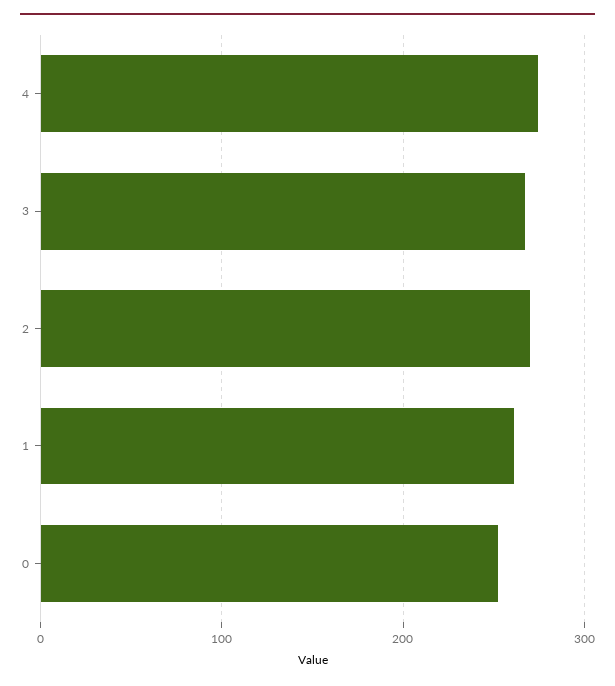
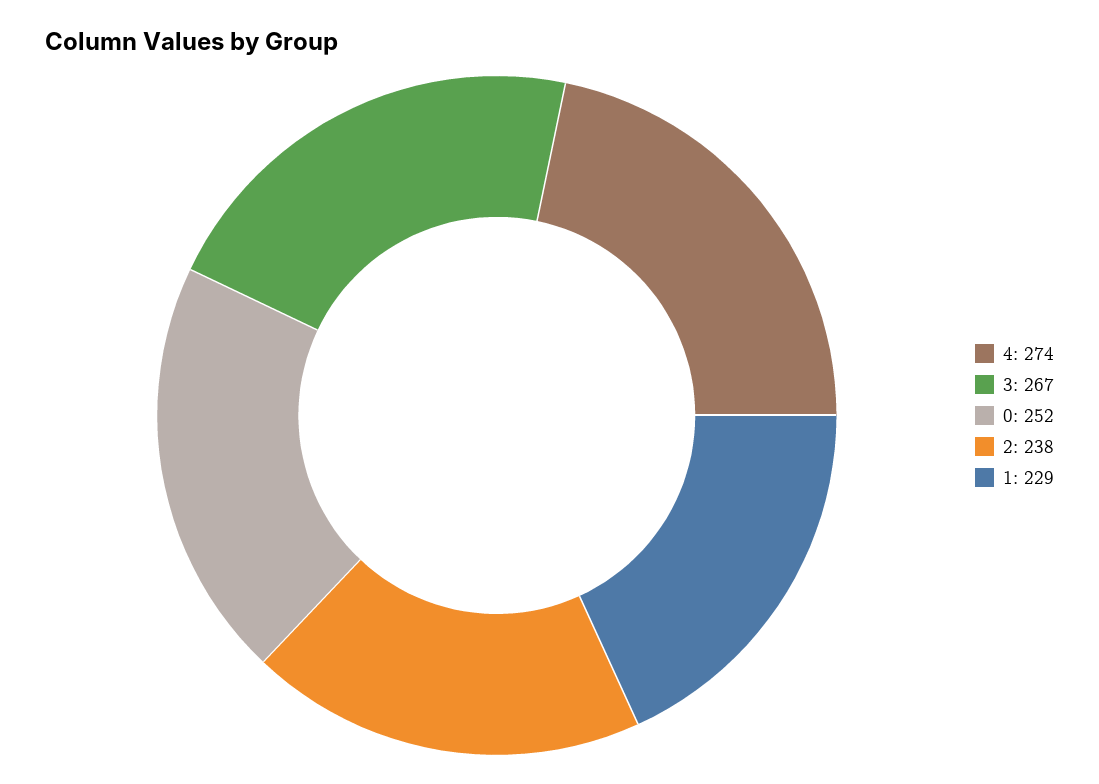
2: 270 -> 238
1: 260 -> 229

